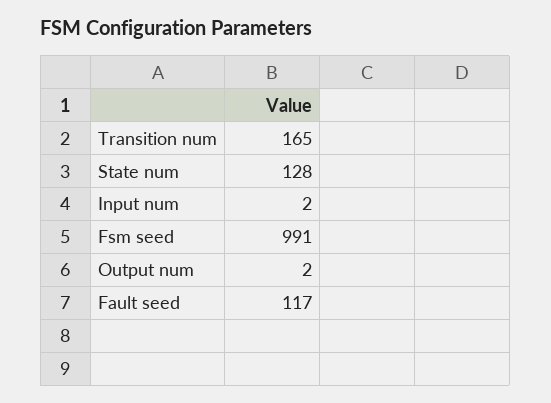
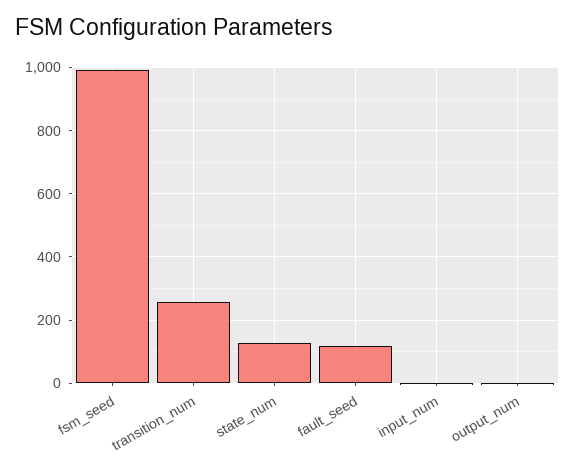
Transition num: 165 -> 260

